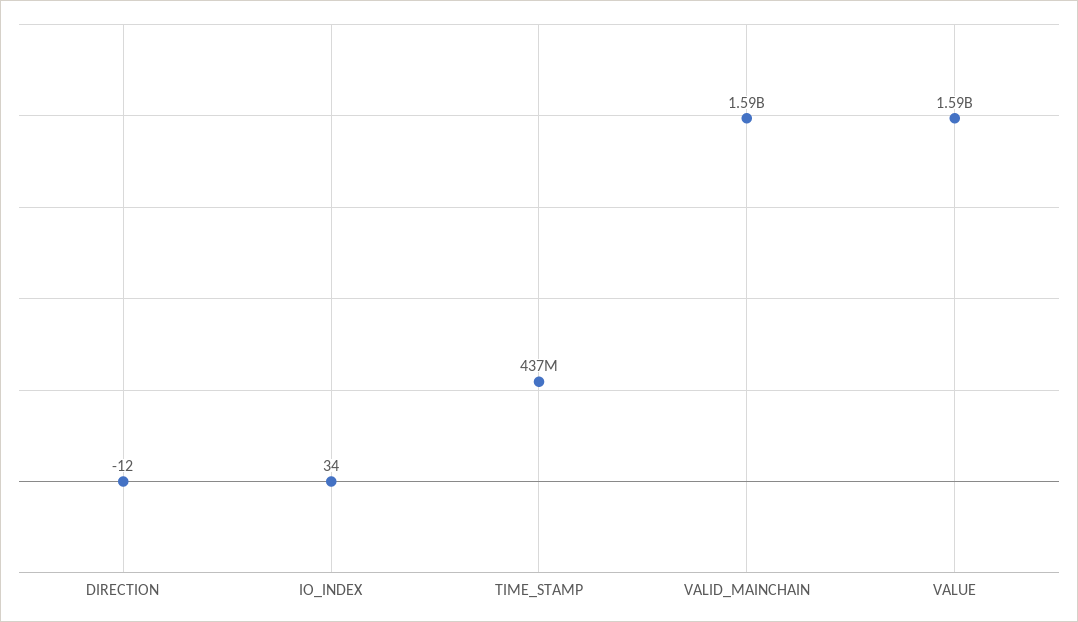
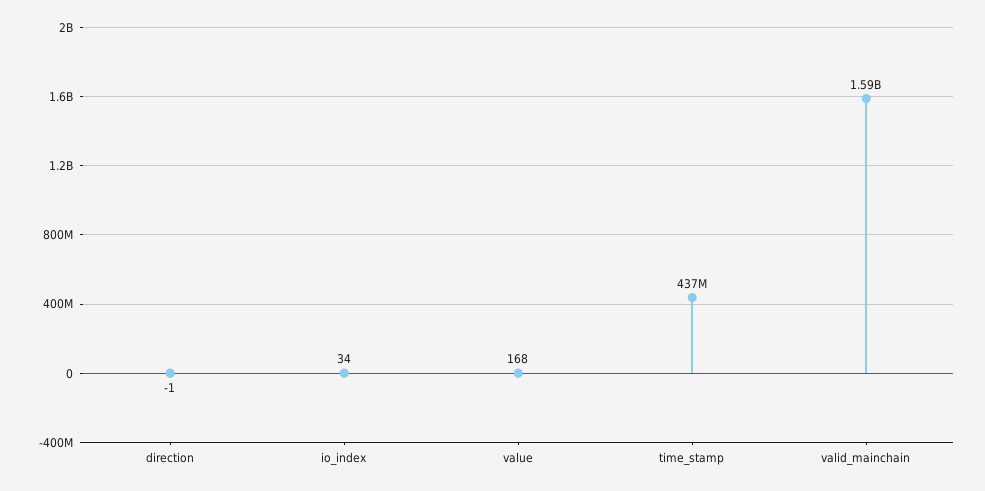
DIRECTION: -12 -> -1
VALUE: 1590000000 -> 168

